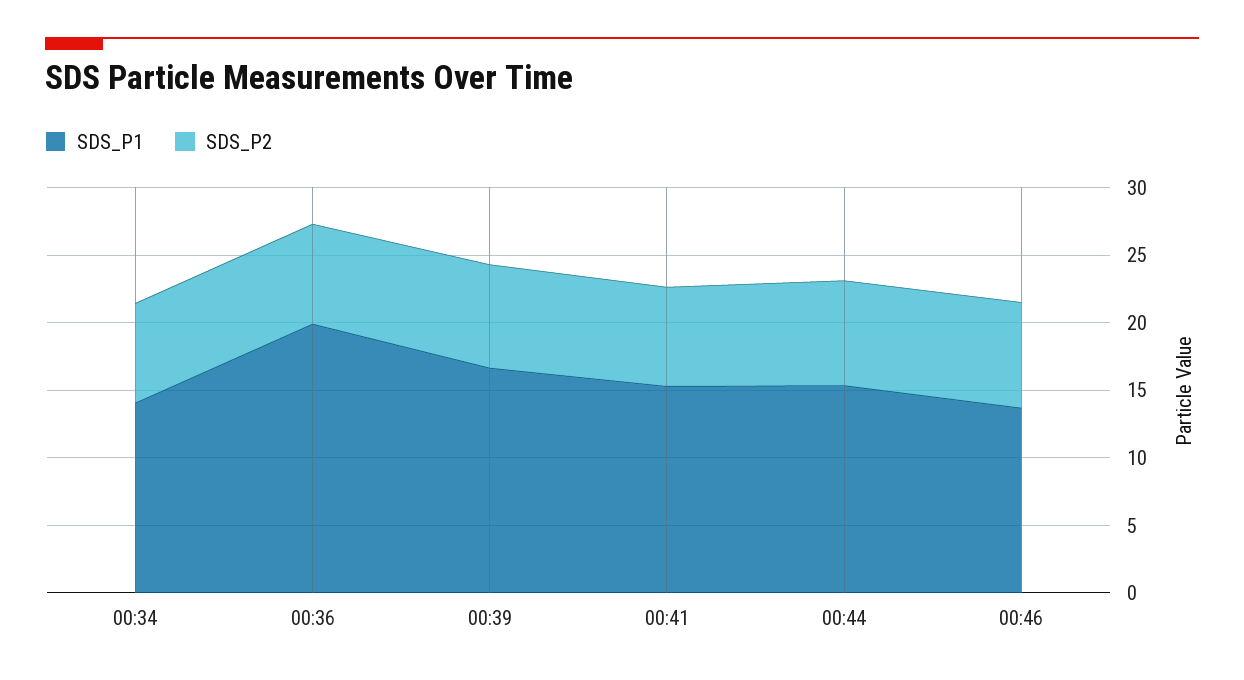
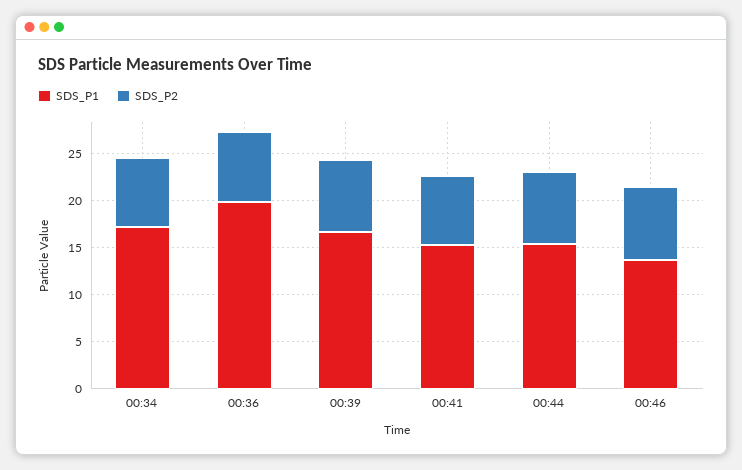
SDS_P1, 00:34: 14 -> 17

